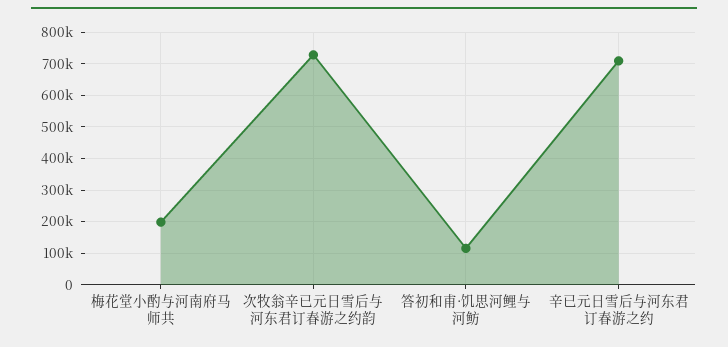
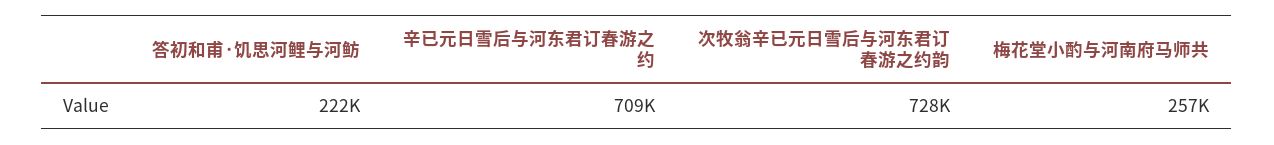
梅花堂小酌与河南府马师共: 200000 -> 257000
答初和甫·饥思河鲤与河鲂: 120000 -> 222000

